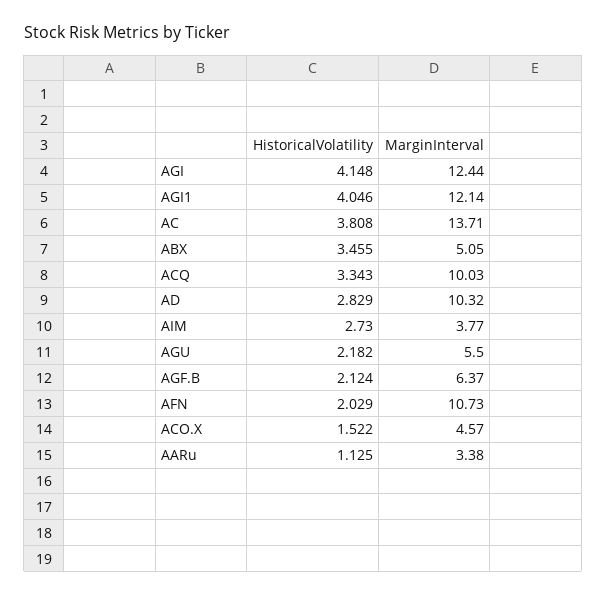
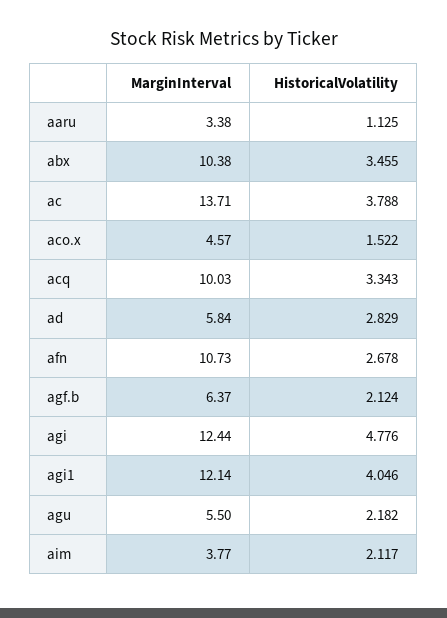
HistoricalVolatility, AGI: 4.148 -> 4.776
HistoricalVolatility, AC: 3.808 -> 3.788
MarginInterval, ABX: 5.05 -> 10.38
MarginInterval, AD: 10.32 -> 5.84
HistoricalVolatility, AIM: 2.73 -> 2.117
HistoricalVolatility, AFN: 2.029 -> 2.678

